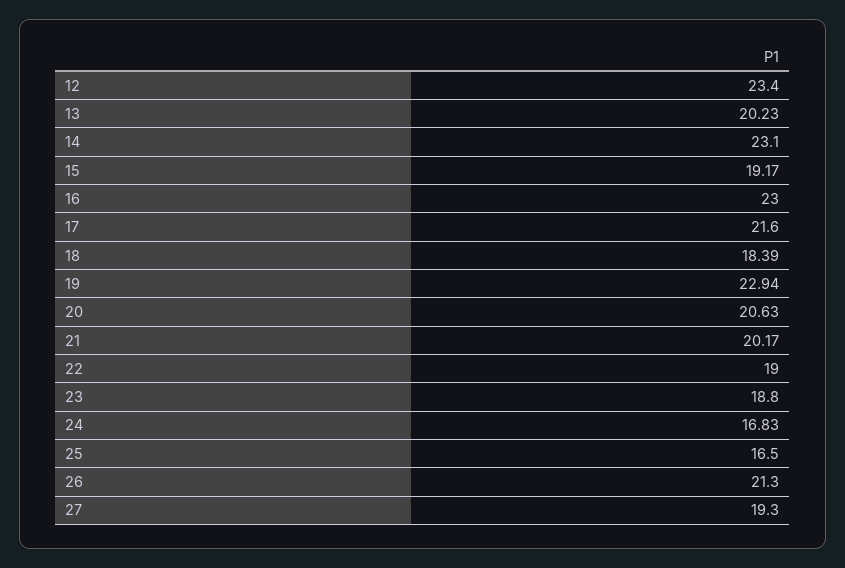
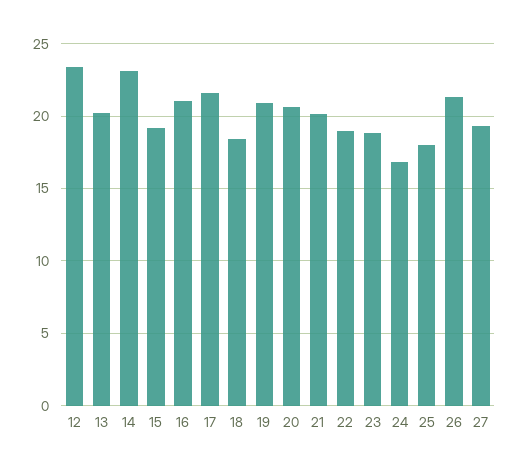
16: 23 -> 21
19: 22.94 -> 21
25: 16.5 -> 18

